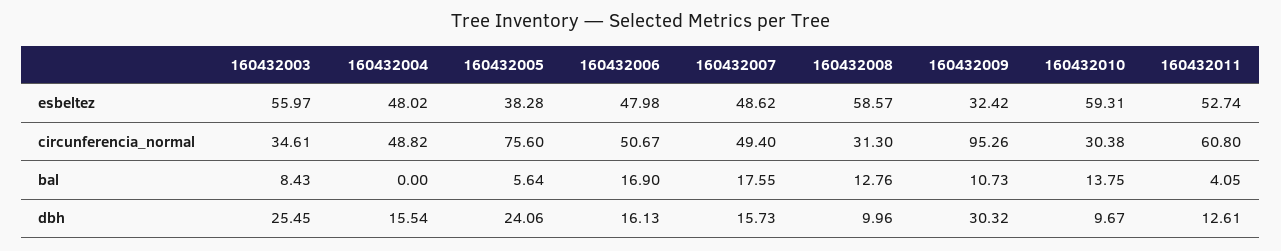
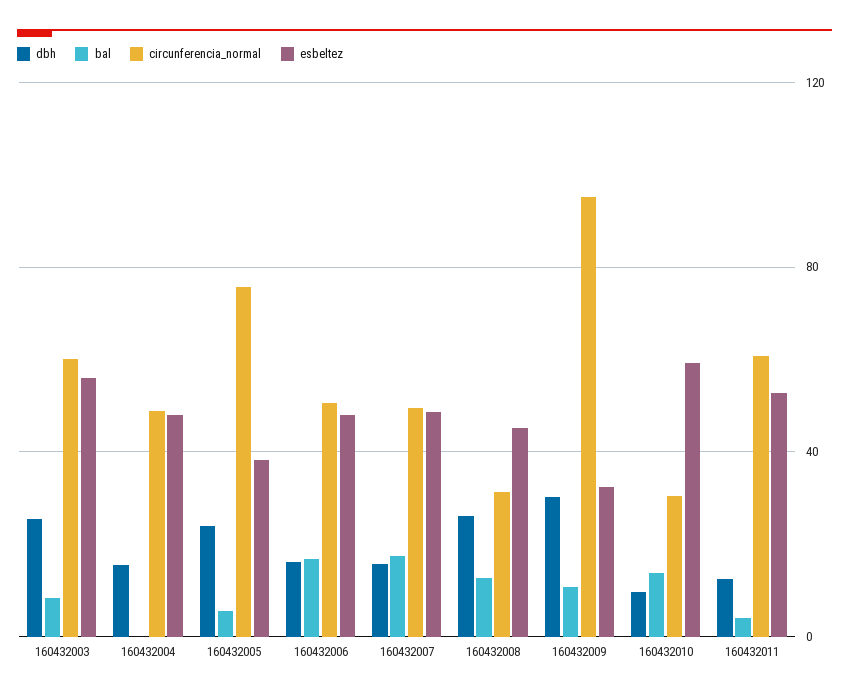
esbeltez, 160432008: 58.57 -> 45
circunferencia_normal, 160432003: 34.61 -> 60
dbh, 160432008: 9.96 -> 25

